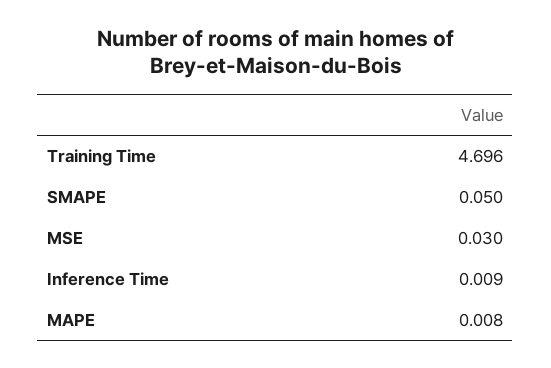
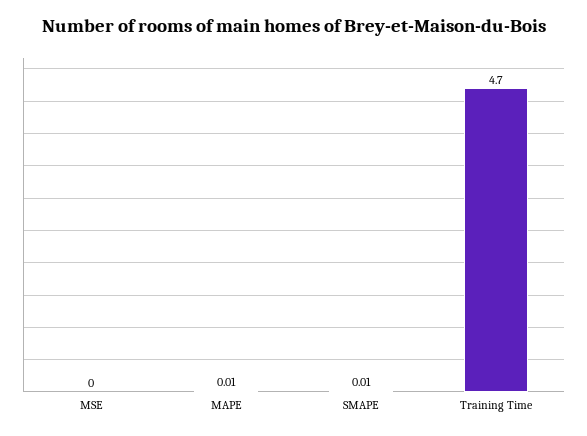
SMAPE: 0.05 -> 0.01
MSE: 0.03 -> 0
Inference Time: 0.009 -> none

